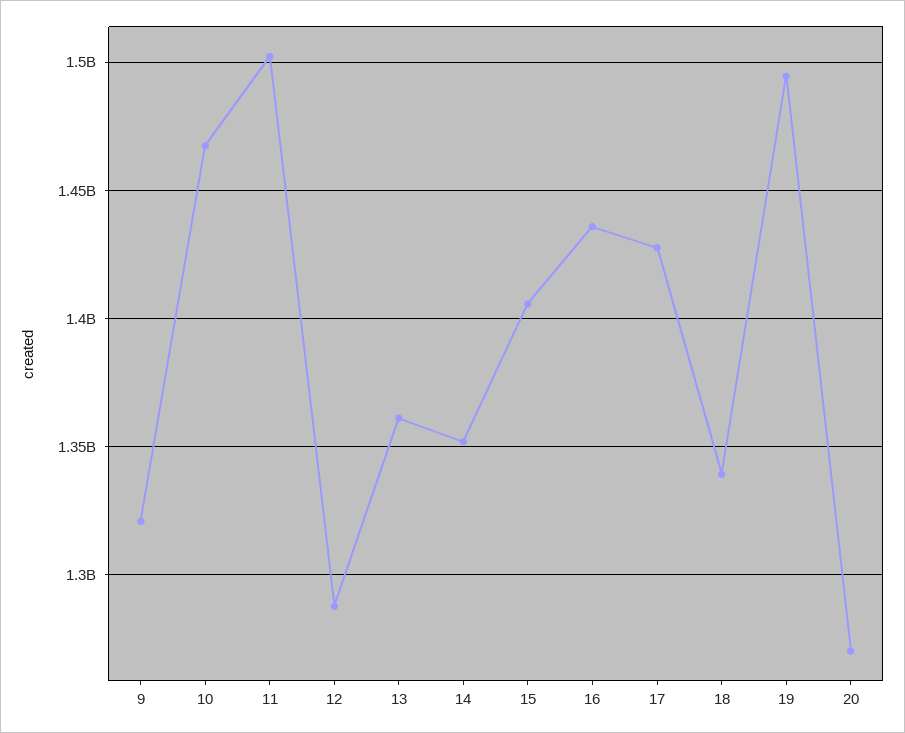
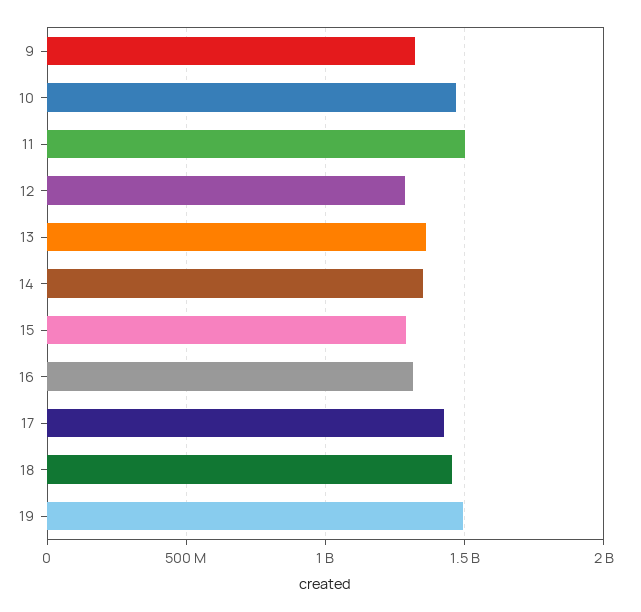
15: 1405000000 -> 1300000000
16: 1435000000 -> 1300000000
18: 1340000000 -> 1450000000
20: 1270000000 -> none

